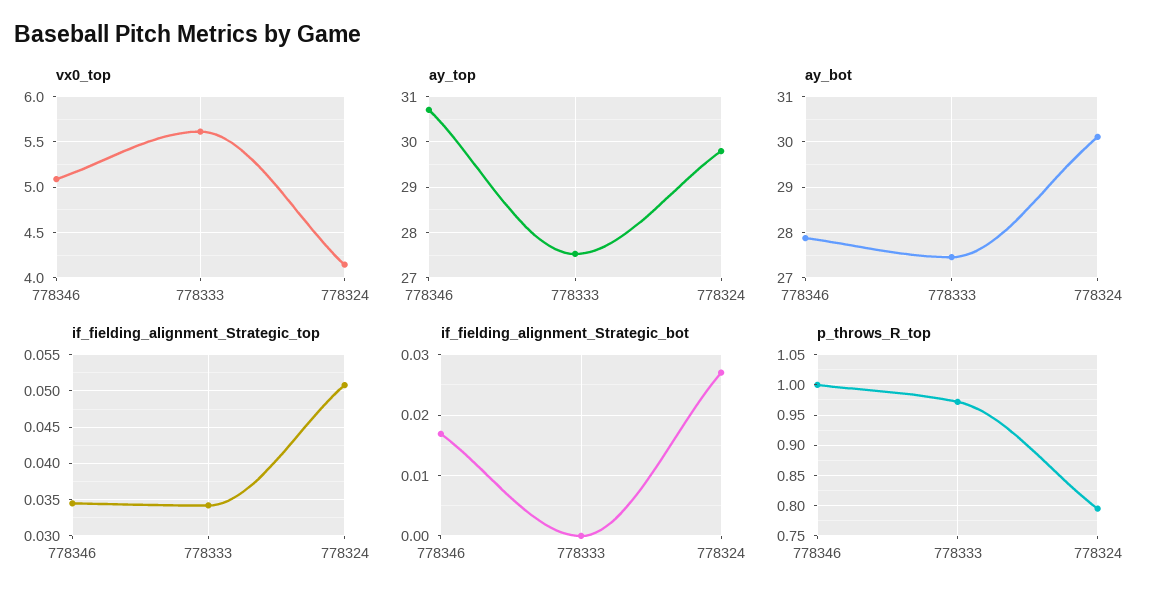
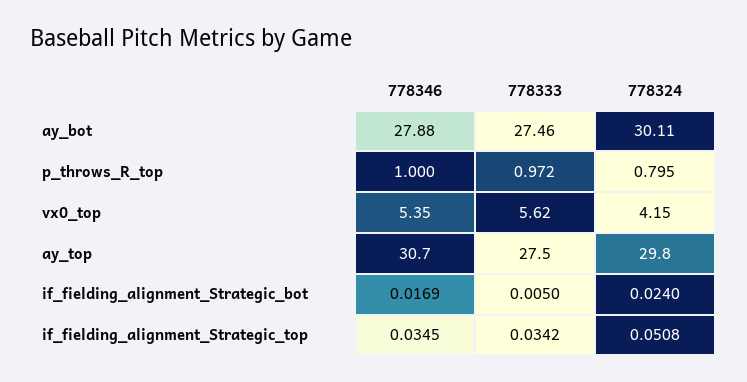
vx0_top, 778346: 5.1 -> 5.35
if_fielding_alignment_Strategic_bot, 778333: 0 -> 0.005
if_fielding_alignment_Strategic_bot, 778324: 0.027 -> 0.024

